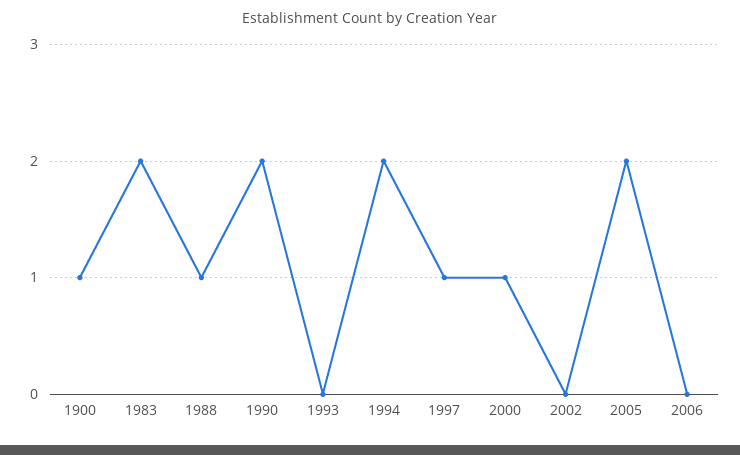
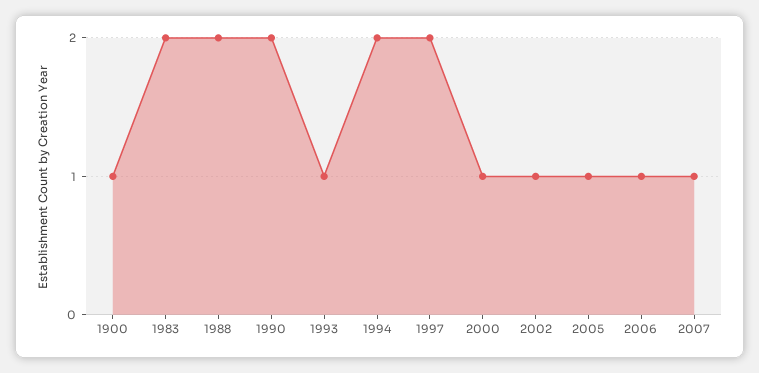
1988: 1 -> 2
1993: 0 -> 1
1997: 1 -> 2
2002: 0 -> 1
2005: 2 -> 1
2006: 0 -> 1
2007: none -> 1

